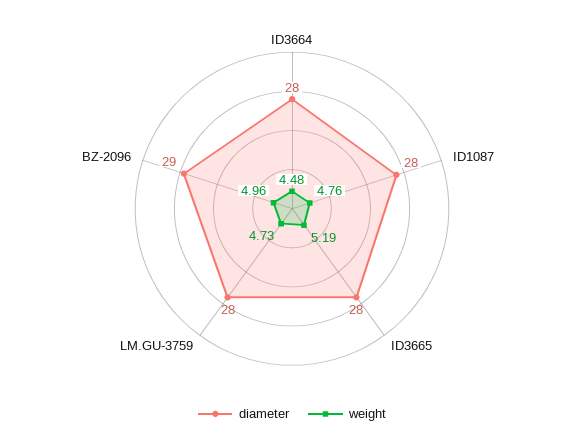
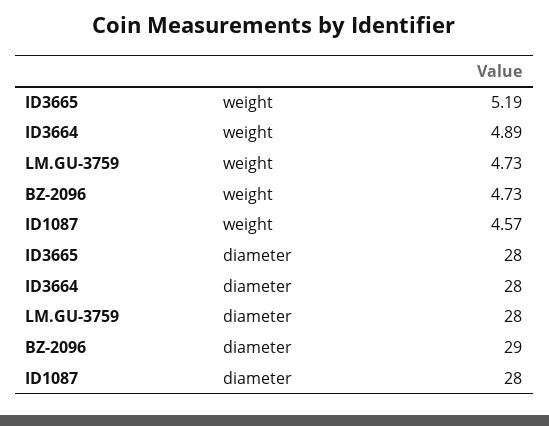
weight, ID3664: 4.48 -> 4.89
weight, ID1087: 4.76 -> 4.57
weight, BZ-2096: 4.96 -> 4.73

